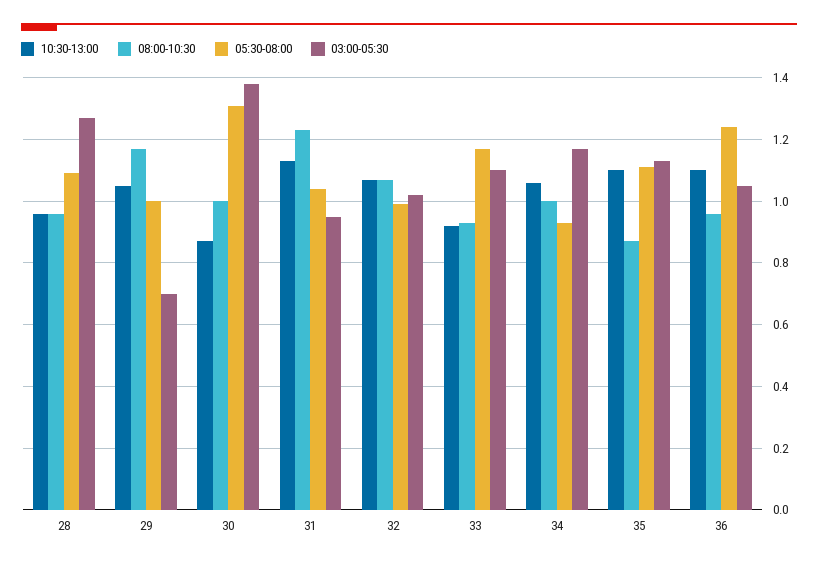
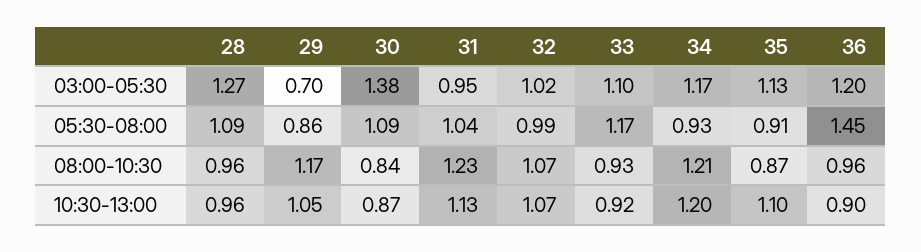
05:30-08:00, 29: 1 -> 0.86
08:00-10:30, 30: 1 -> 0.84
05:30-08:00, 30: 1.3 -> 1.09
10:30-13:00, 34: 1.05 -> 1.2
08:00-10:30, 34: 1 -> 1.21
05:30-08:00, 35: 1.1 -> 0.91
10:30-13:00, 36: 1.1 -> 0.9
05:30-08:00, 36: 1.25 -> 1.45
03:00-05:30, 36: 1.05 -> 1.2

